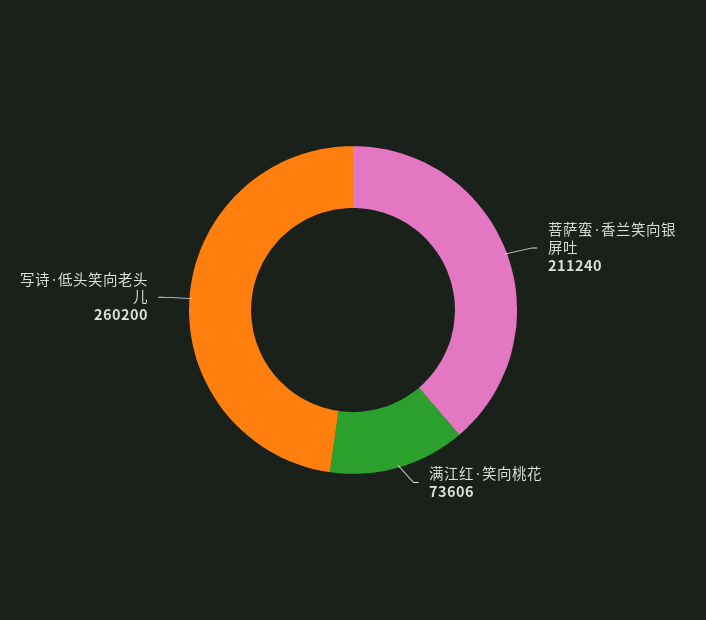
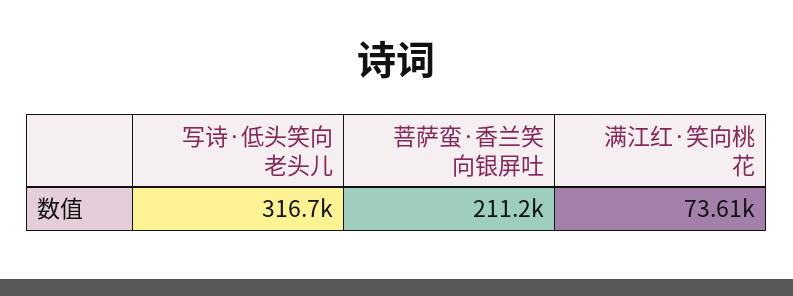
写诗·低头笑向老头儿: 260200 -> 316700

